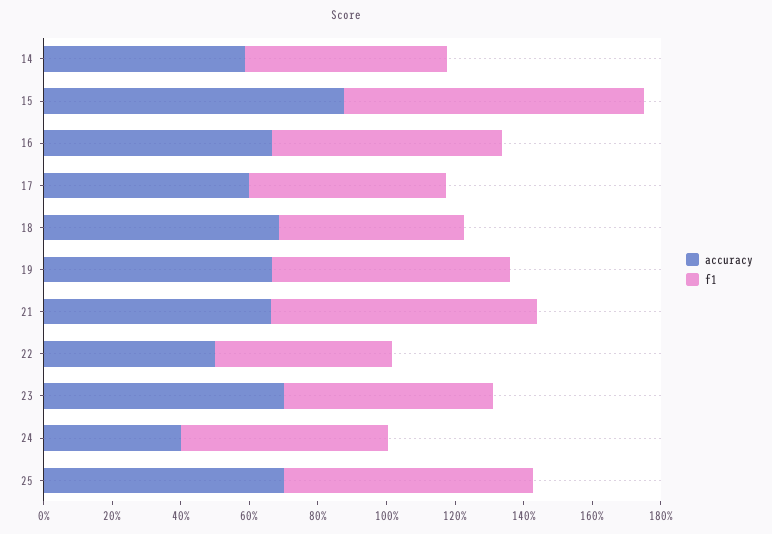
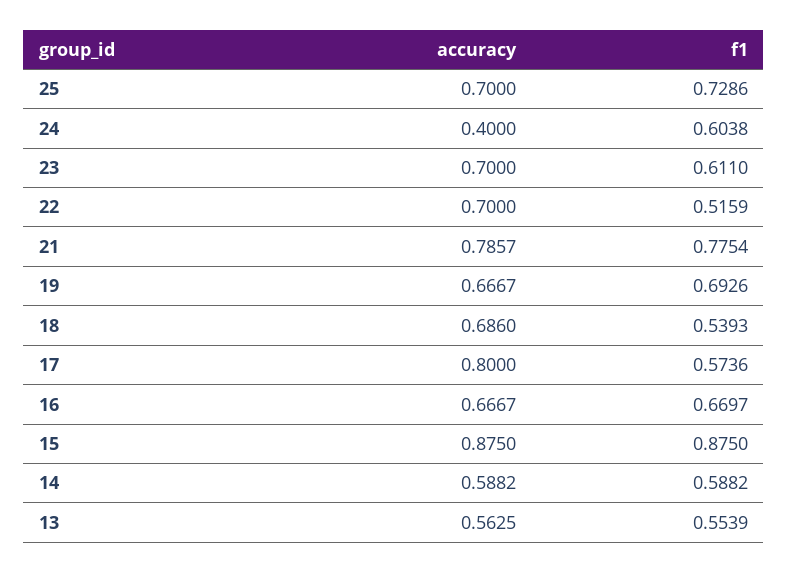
accuracy, 17: 0.6 -> 0.8
accuracy, 21: 0.65 -> 0.7857
accuracy, 22: 0.5 -> 0.7
accuracy, 13: none -> 0.5625
f1, 13: none -> 0.5539

